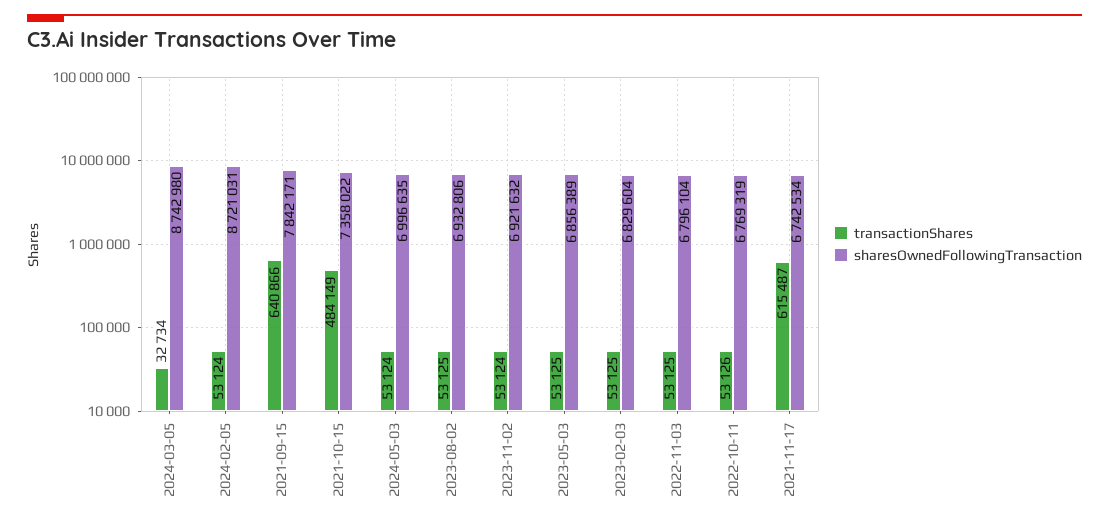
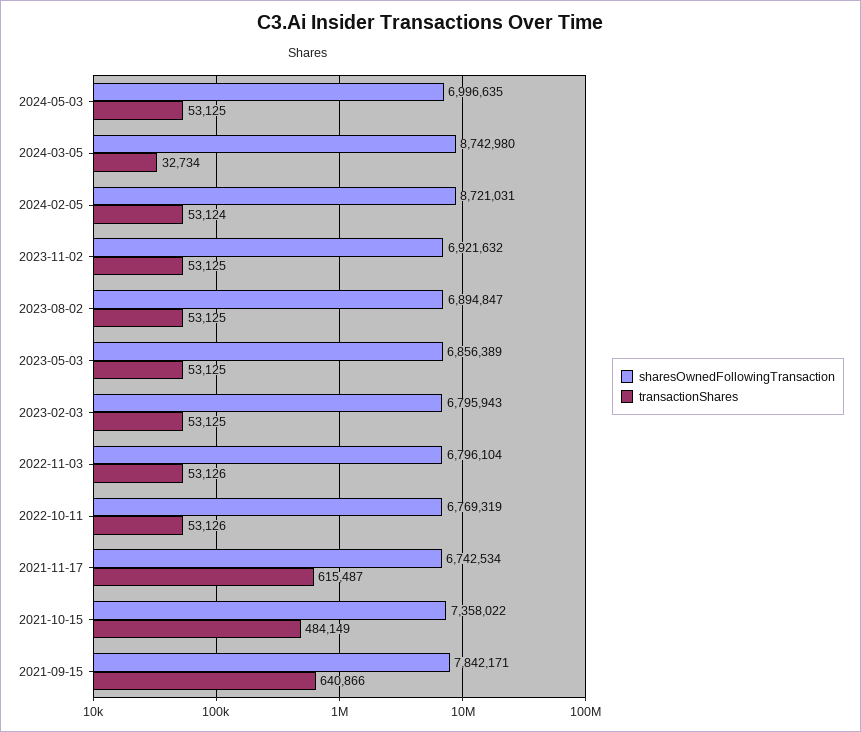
transactionShares, 2024-05-03: 53124 -> 53125
sharesOwnedFollowingTransaction, 2023-08-02: 6932806 -> 6894847
transactionShares, 2023-11-02: 53124 -> 53125
sharesOwnedFollowingTransaction, 2023-02-03: 6829604 -> 6795943
transactionShares, 2022-11-03: 53125 -> 53126

